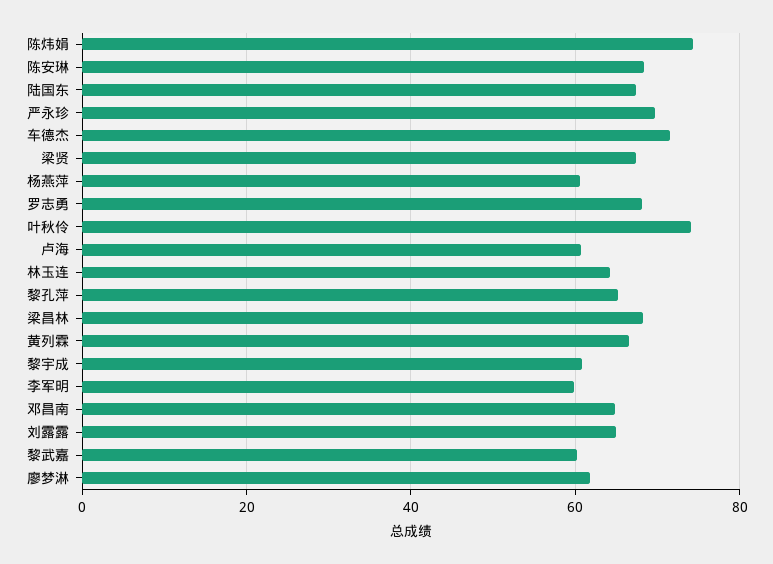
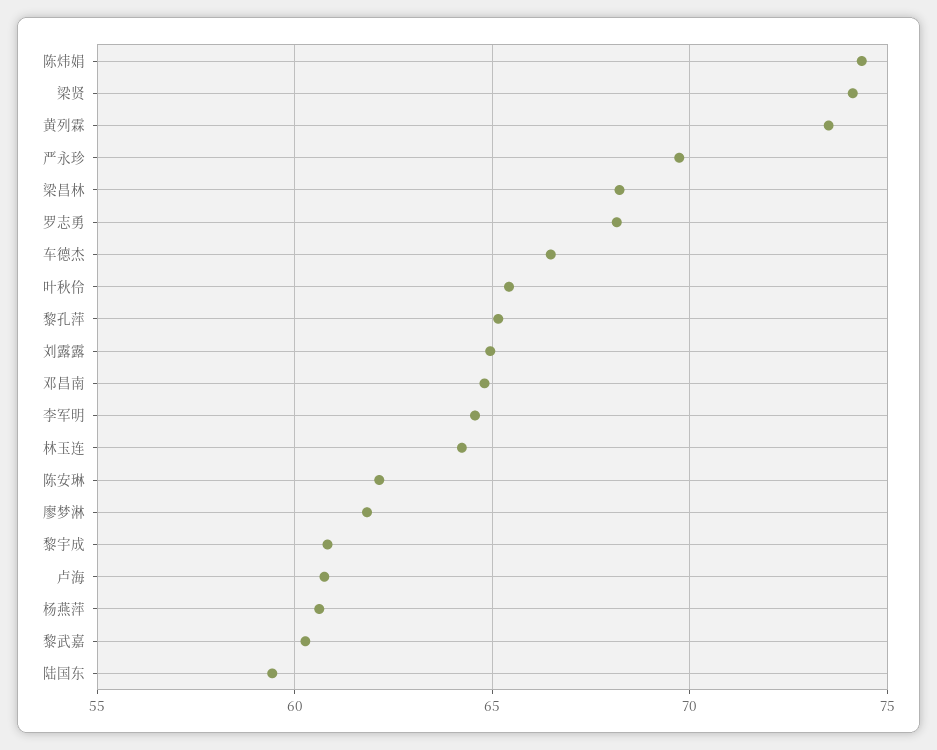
陈安琳: 68 -> 62
陆国东: 68 -> 59.5
车德杰: 72 -> 66.5
梁贤: 68 -> 74
叶秋伶: 74 -> 65.5
黄列霖: 66 -> 73.5
李军明: 60 -> 64.5

